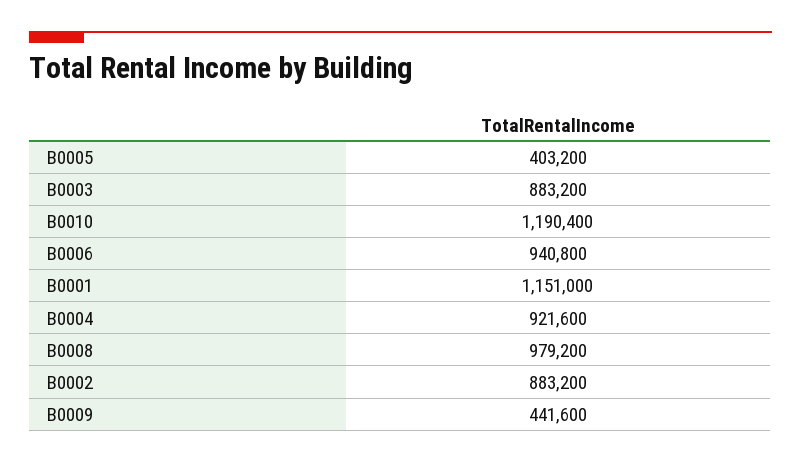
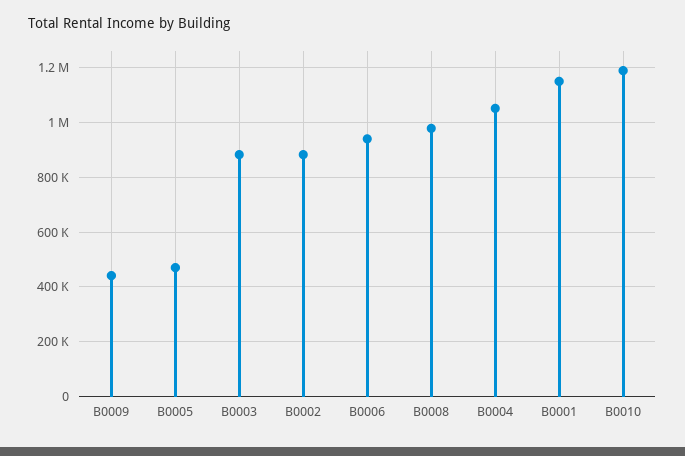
B0005: 403200 -> 475000
B0004: 921600 -> 1050000

